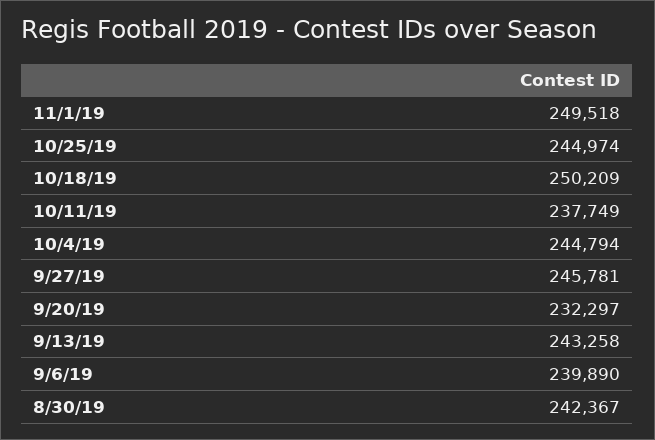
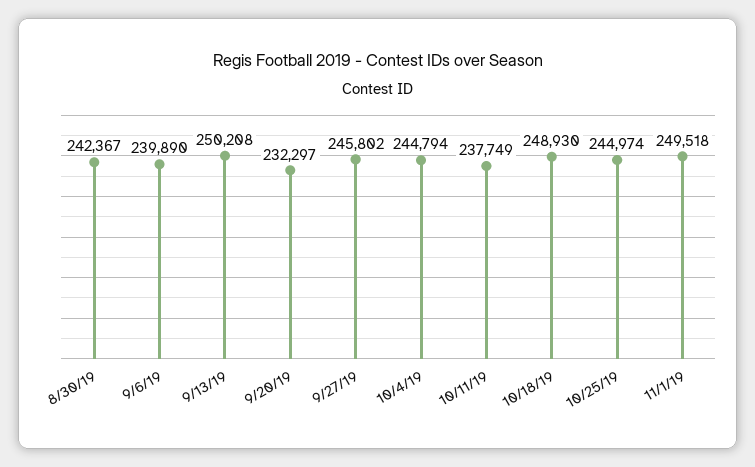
10/18/19: 250209 -> 248930
9/27/19: 245781 -> 245802
9/13/19: 243258 -> 250208

